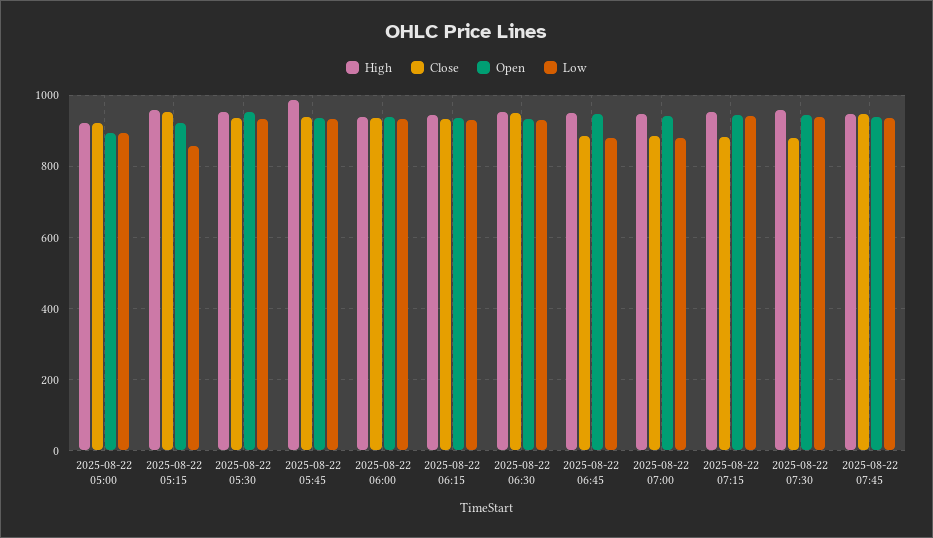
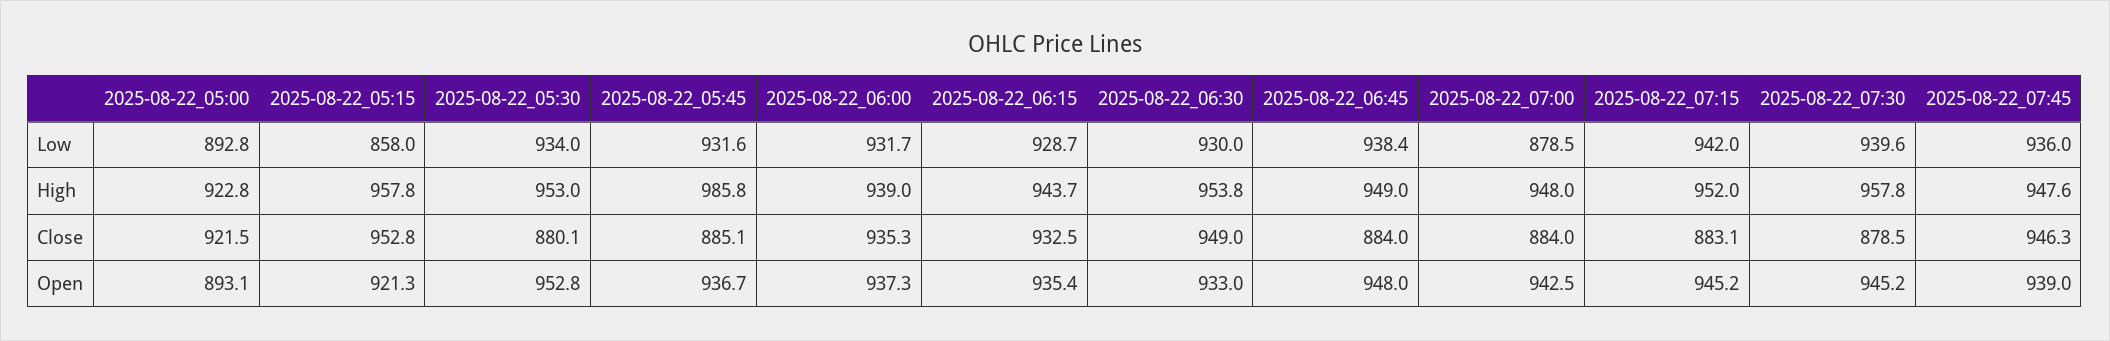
Close, 2025-08-22 05:30: 940 -> 880.1
Close, 2025-08-22 05:45: 940 -> 885.1
Low, 2025-08-22 06:45: 880 -> 938.4

